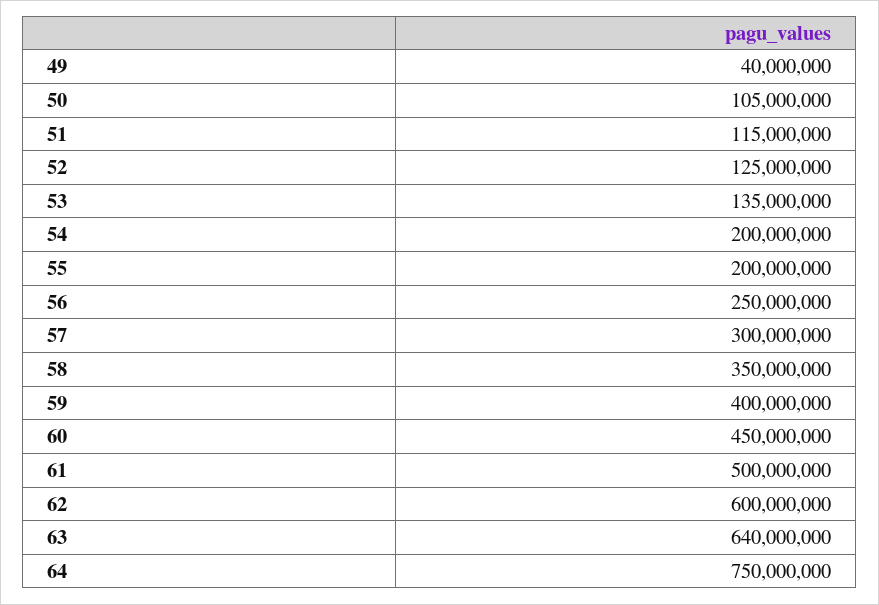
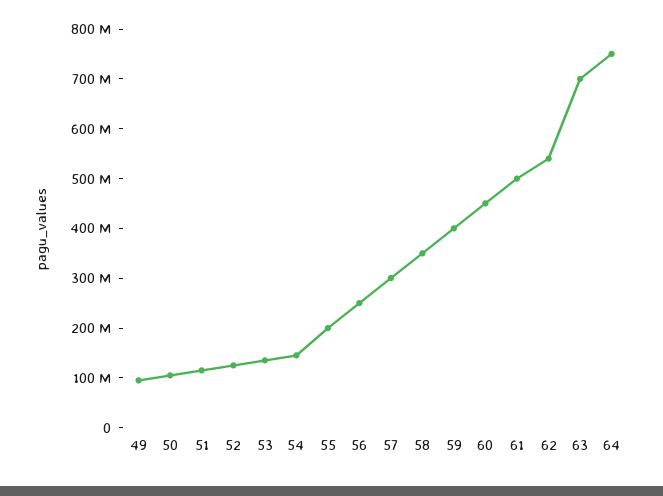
49: 40000000 -> 100000000
54: 200000000 -> 140000000
62: 600000000 -> 540000000
63: 640000000 -> 700000000

